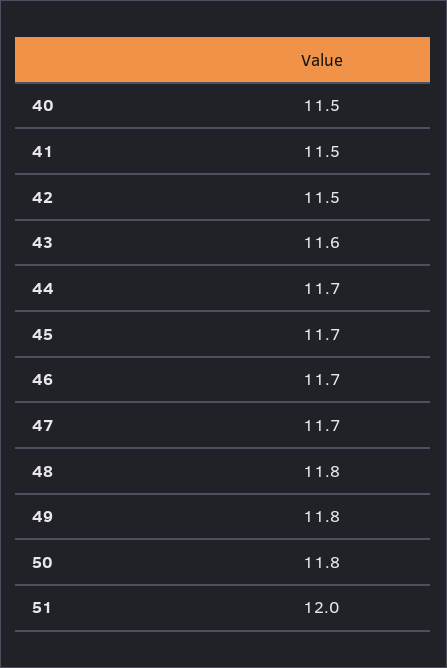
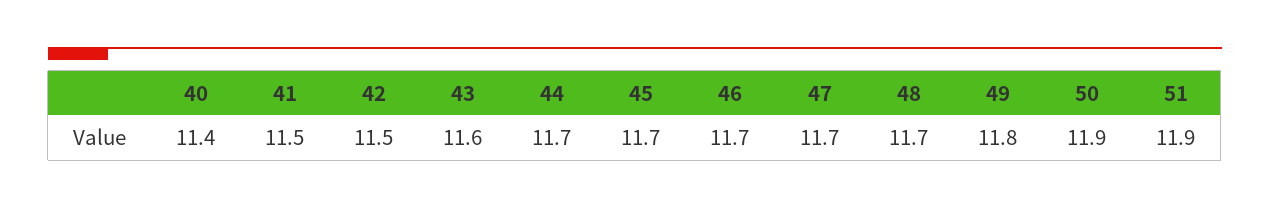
40: 11.5 -> 11.4
48: 11.8 -> 11.7
50: 11.8 -> 11.9
51: 12 -> 11.9

